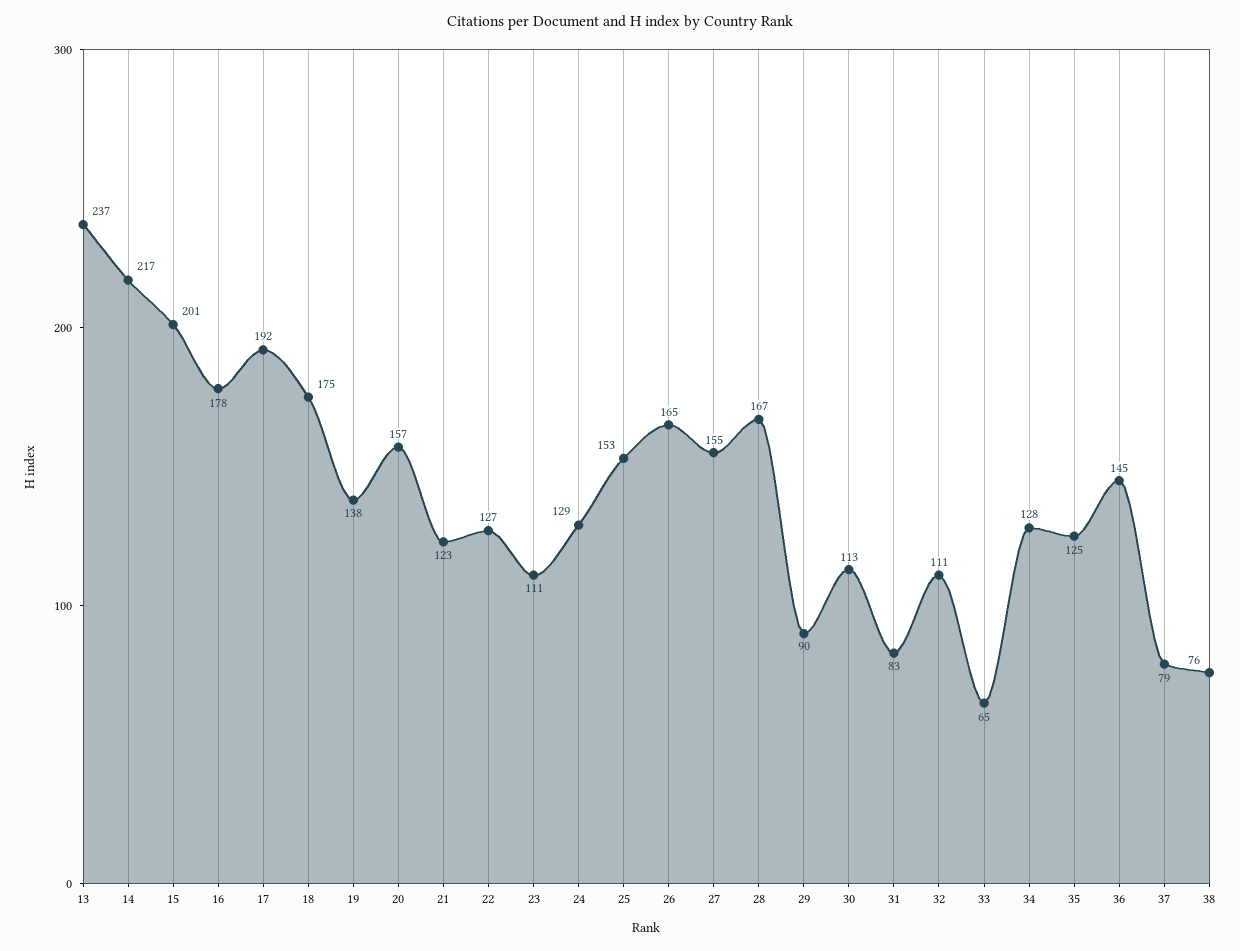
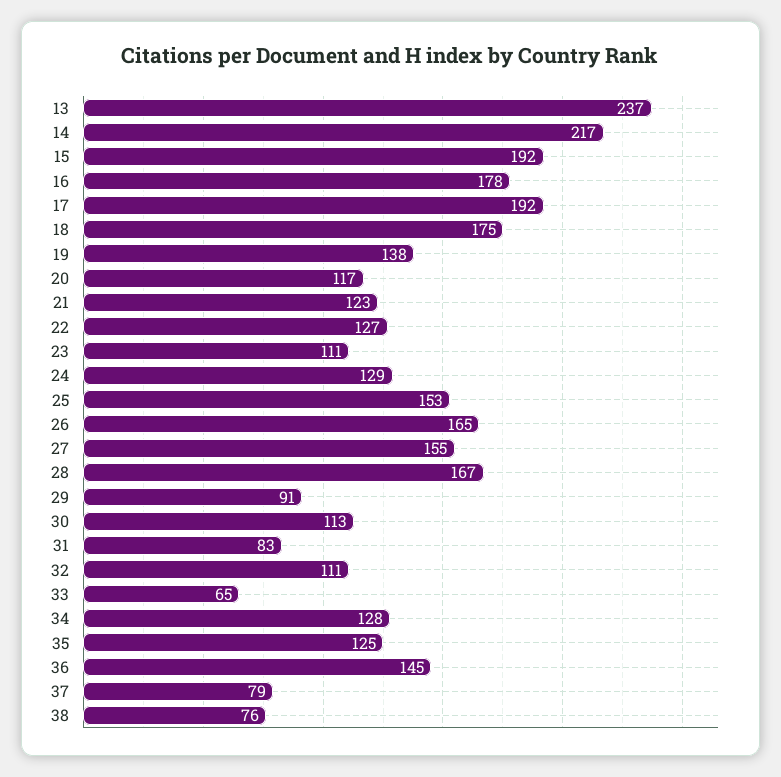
15: 201 -> 192
20: 157 -> 117
29: 90 -> 91

